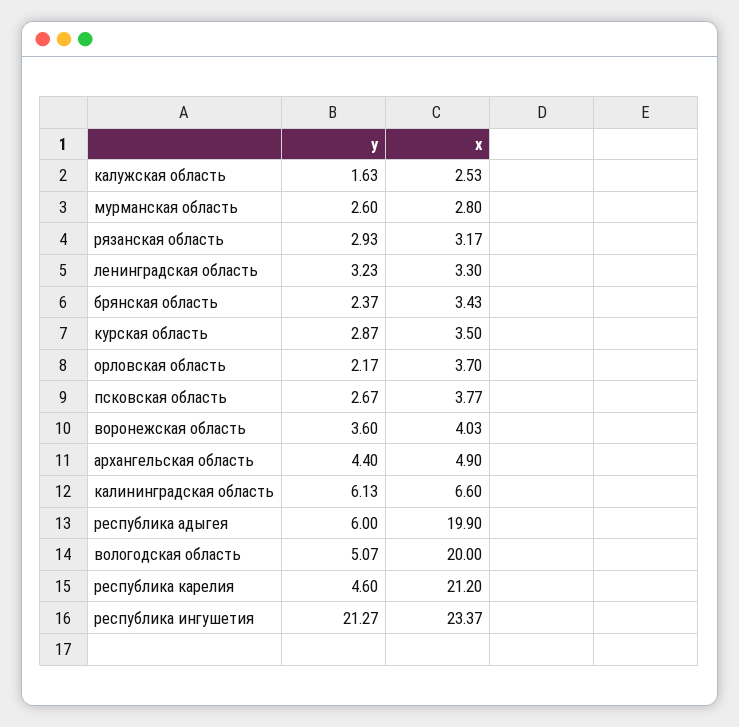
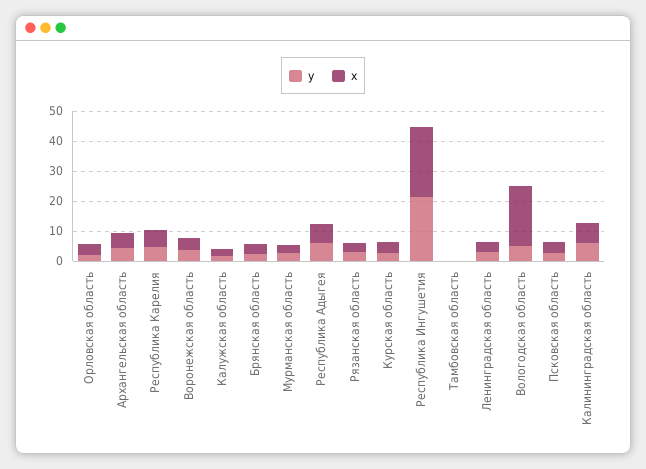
x, республика адыгея: 19.9 -> 5
x, республика карелия: 21.2 -> 5
y, Тамбовская область: none -> 0
x, Тамбовская область: none -> 0

